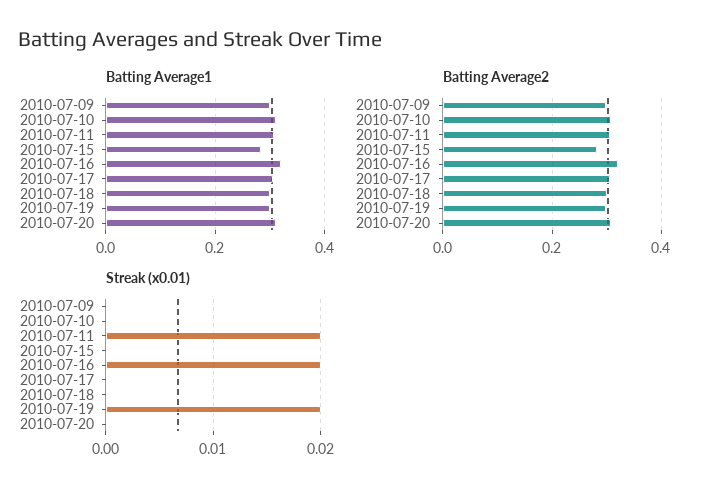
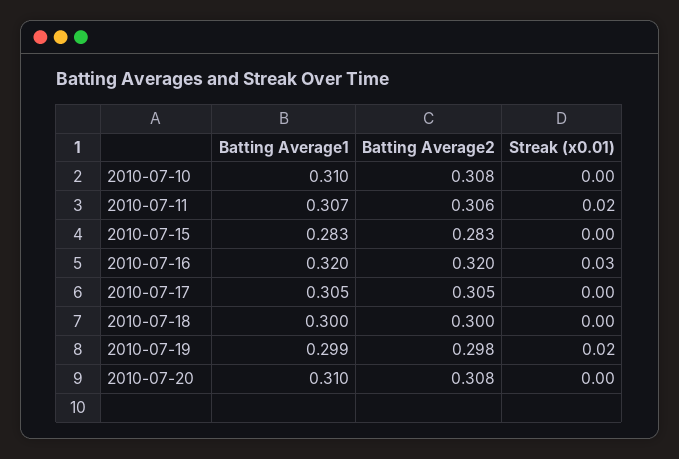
Batting Average1, 2010-07-09: 0.3 -> none
Batting Average2, 2010-07-09: 0.3 -> none
Streak (x0.01), 2010-07-09: 0 -> none
Streak (x0.01), 2010-07-16: 0.02 -> 0.03

